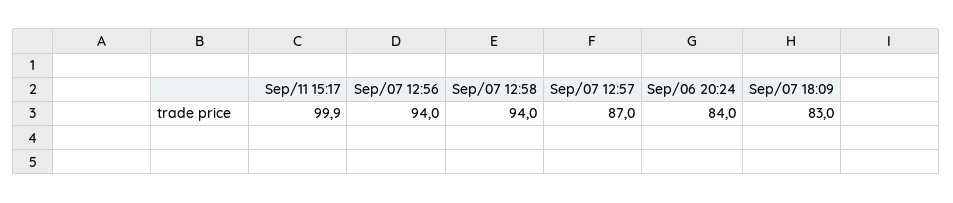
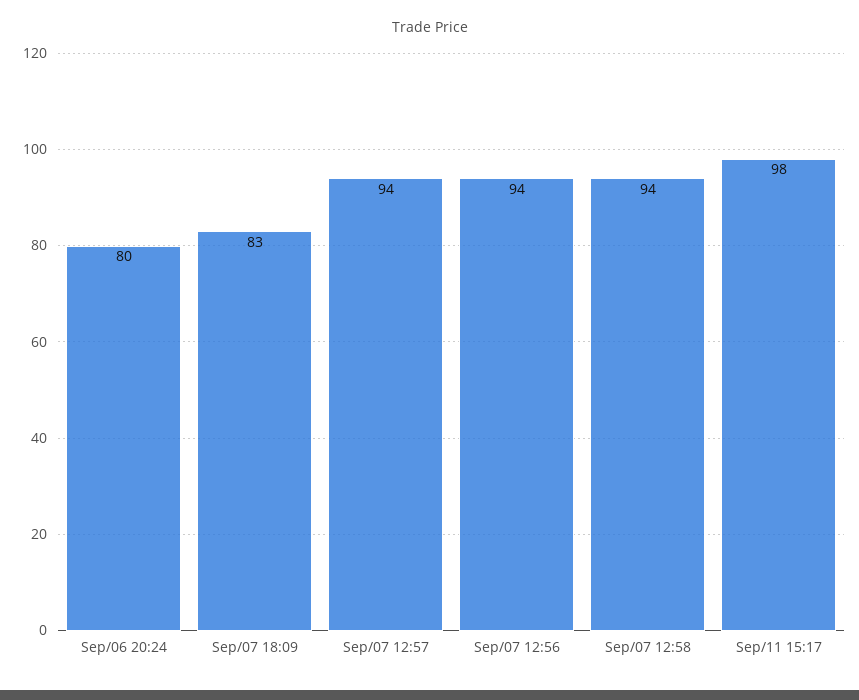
Sep/11 15:17: 99.9 -> 98
Sep/07 12:57: 87 -> 94
Sep/06 20:24: 84 -> 80

